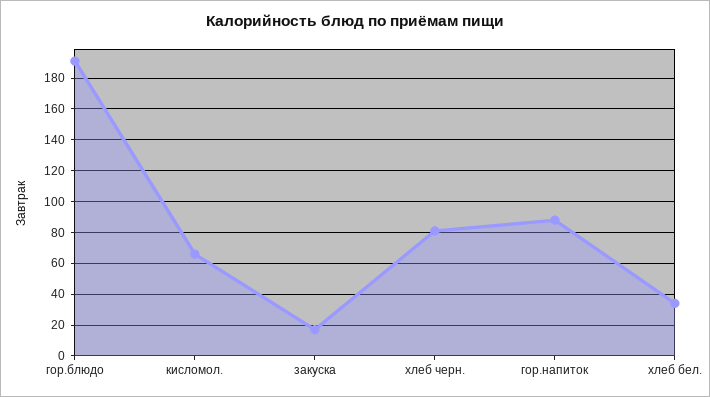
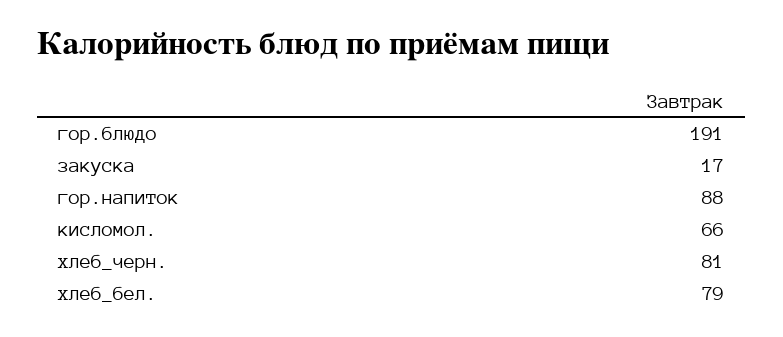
хлеб бел.: 35 -> 79

